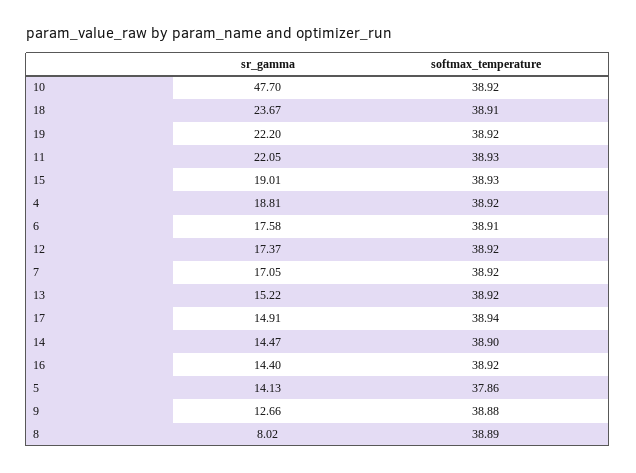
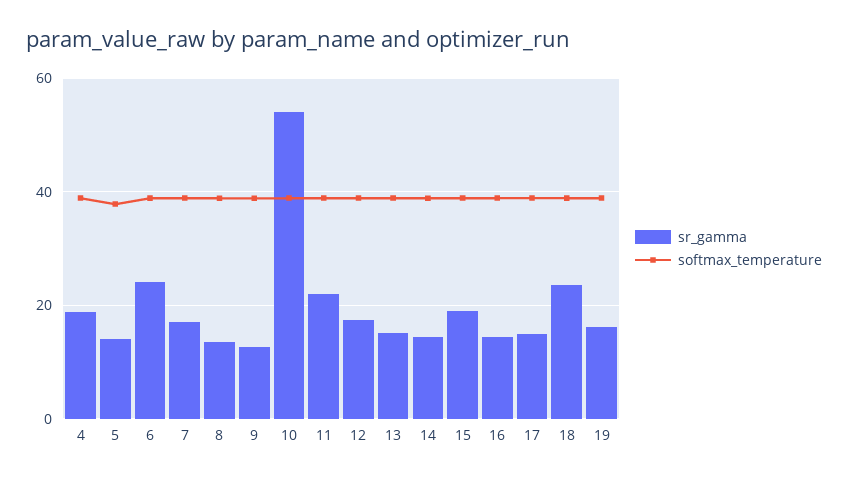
sr_gamma, 10: 47.7 -> 54
sr_gamma, 19: 22.2 -> 16
sr_gamma, 6: 17.58 -> 24
sr_gamma, 8: 8.02 -> 14

